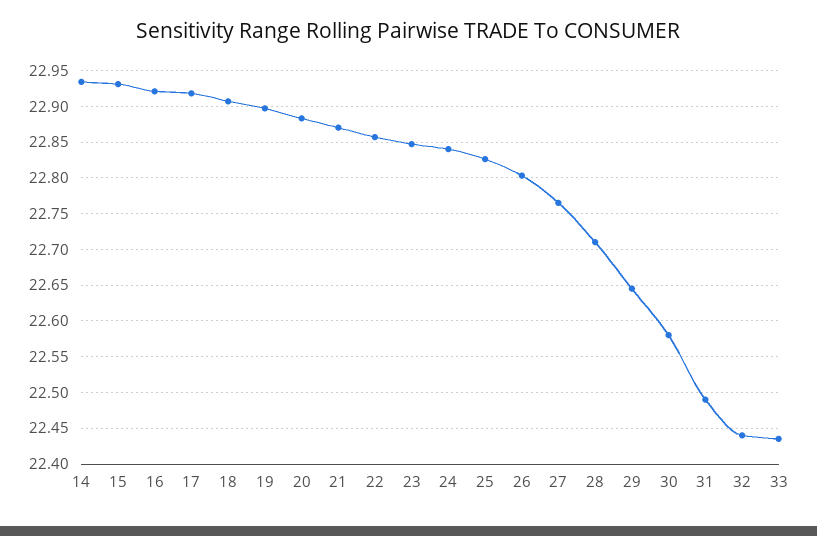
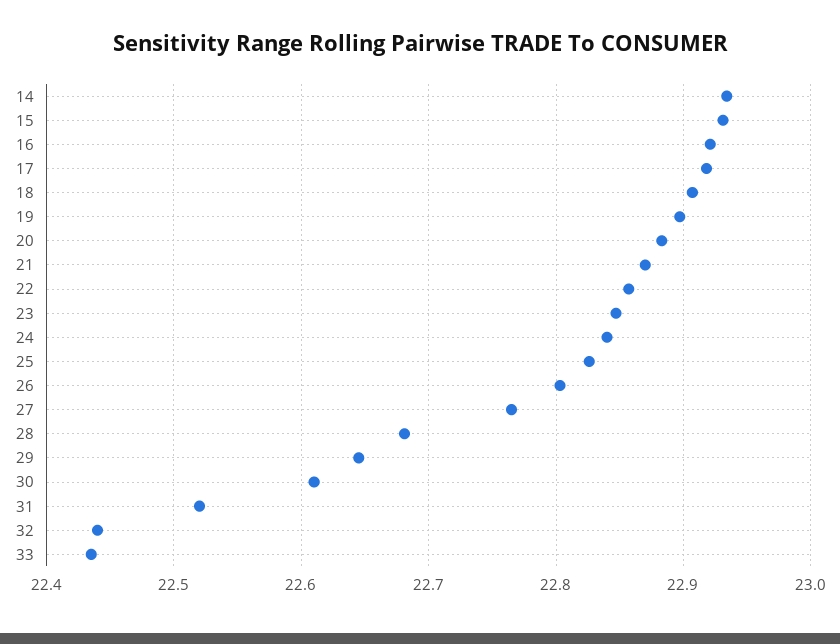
28: 22.71 -> 22.68
30: 22.58 -> 22.61
31: 22.49 -> 22.52

